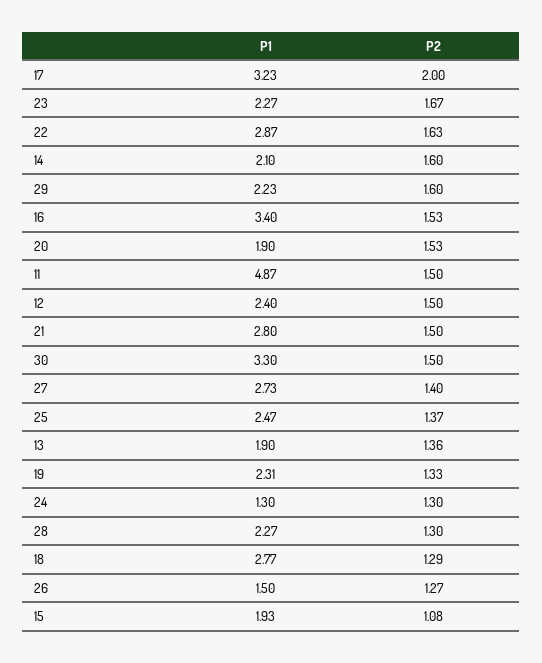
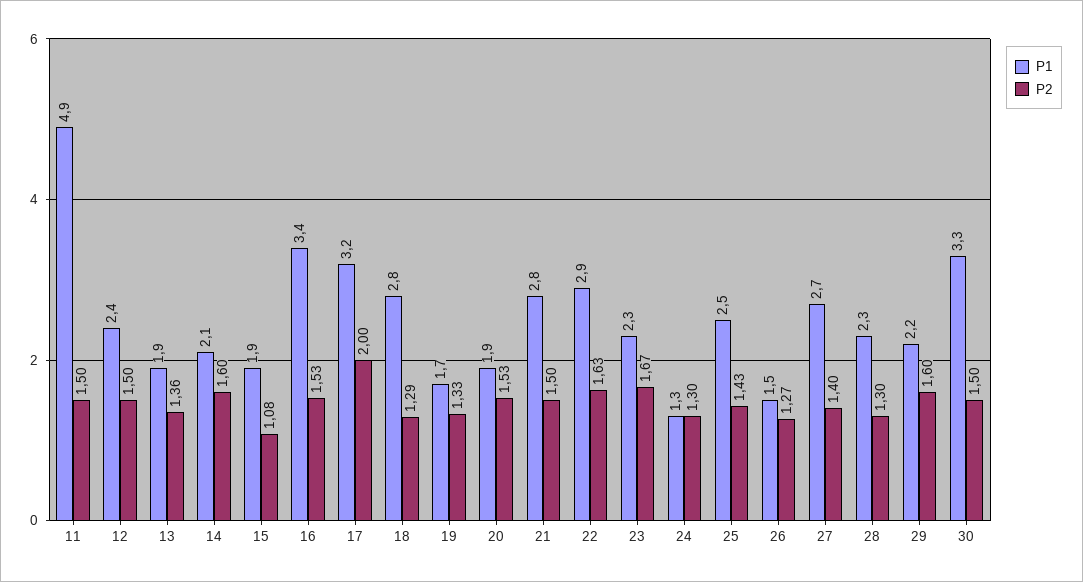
P2, 25: 1.37 -> 1.43
P1, 19: 2.31 -> 1.7

